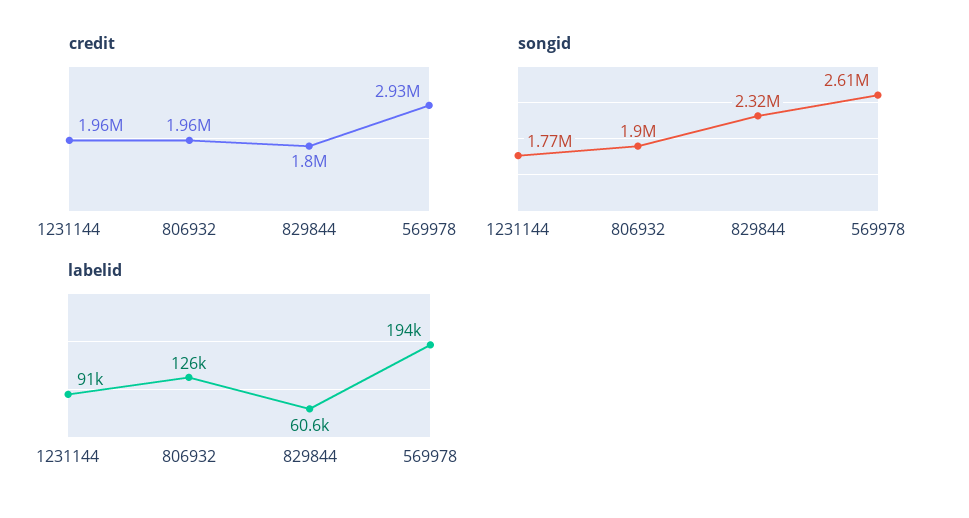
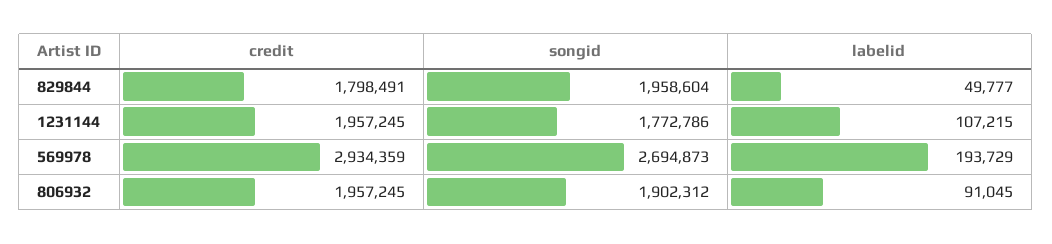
songid, 829844: 2320000 -> 1958604
songid, 569978: 2610000 -> 2694873
labelid, 1231144: 91000 -> 107215
labelid, 806932: 126000 -> 91045
labelid, 829844: 60600 -> 49777

